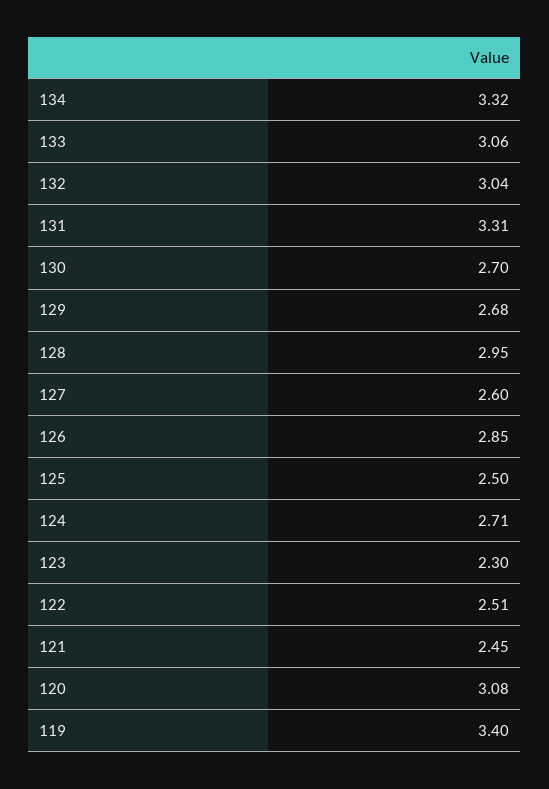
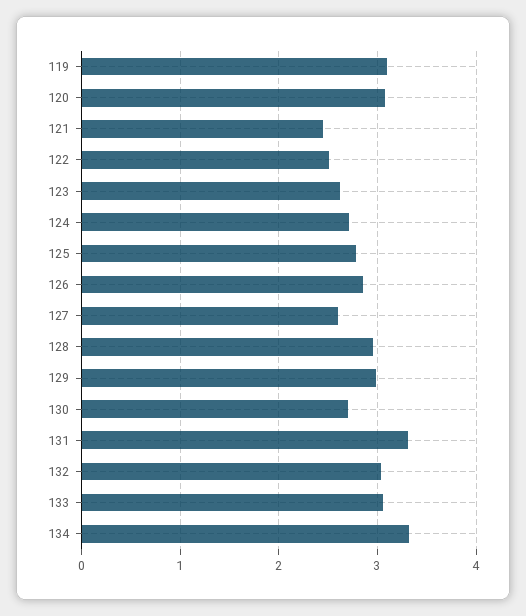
129: 2.68 -> 3
125: 2.5 -> 2.8
123: 2.3 -> 2.6
119: 3.4 -> 3.1

